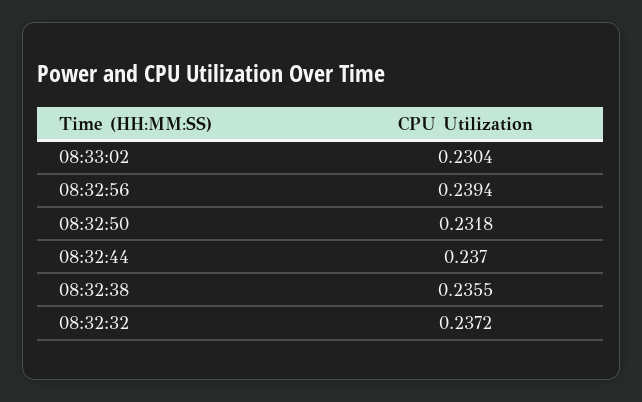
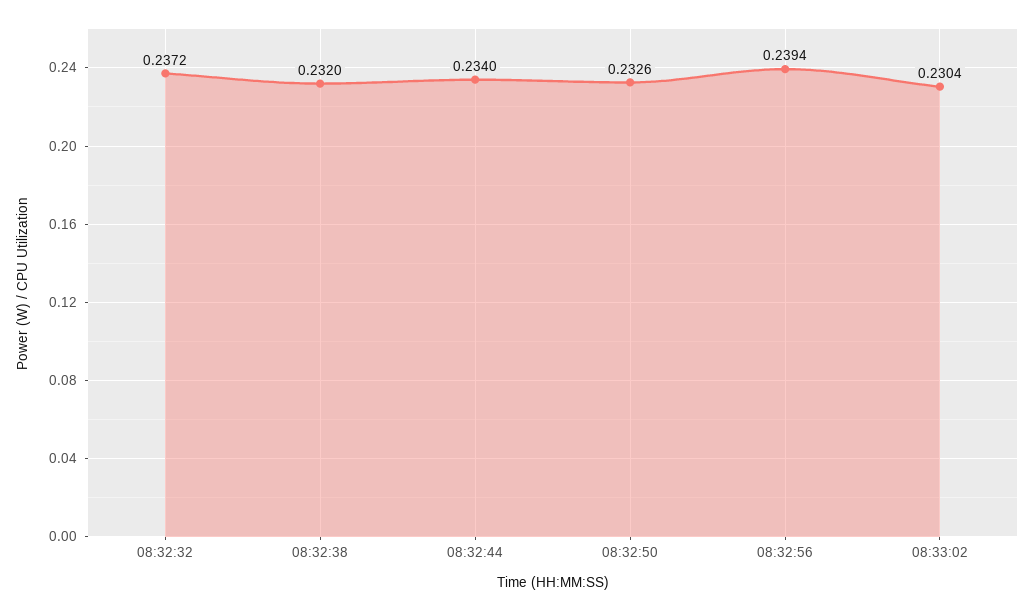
08:32:50: 0.2318 -> 0.2326
08:32:44: 0.237 -> 0.234
08:32:38: 0.2355 -> 0.232

